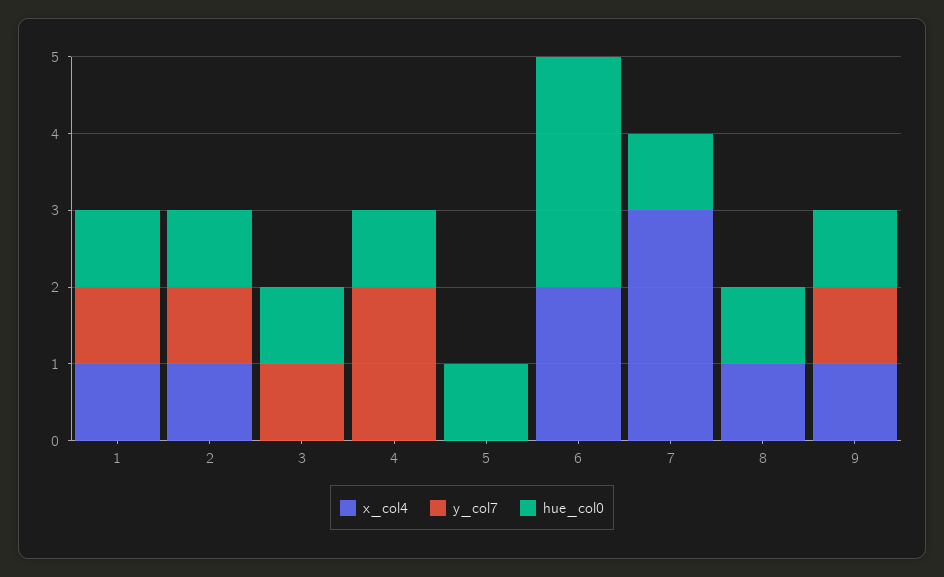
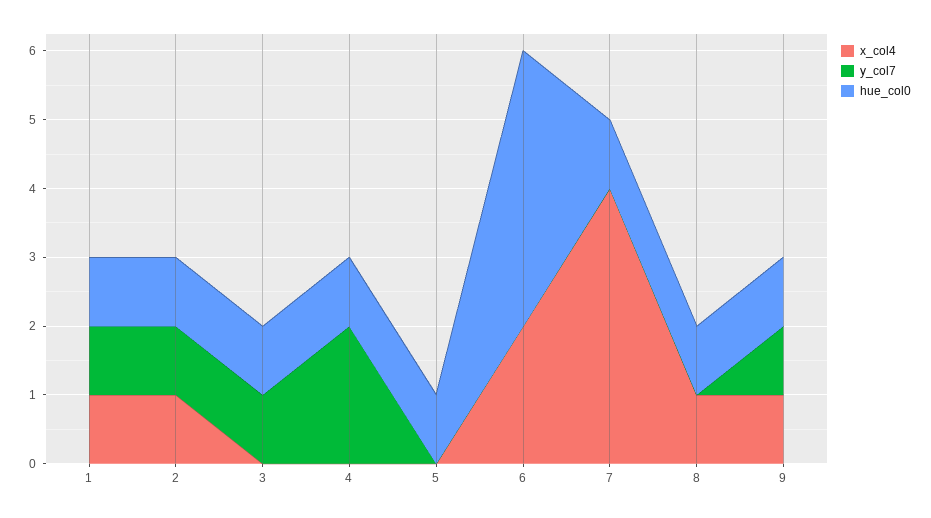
hue_col0, 6: 3 -> 4
x_col4, 7: 3 -> 4

